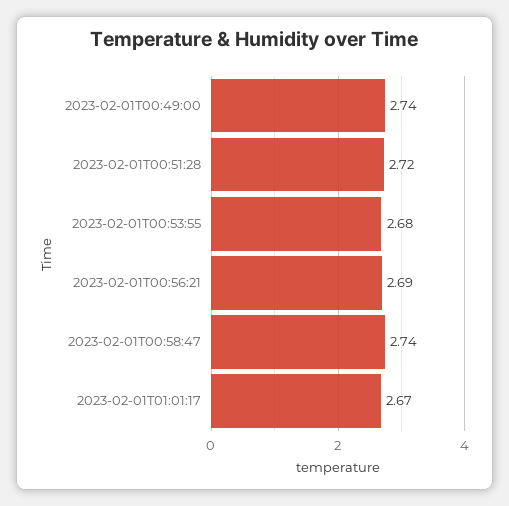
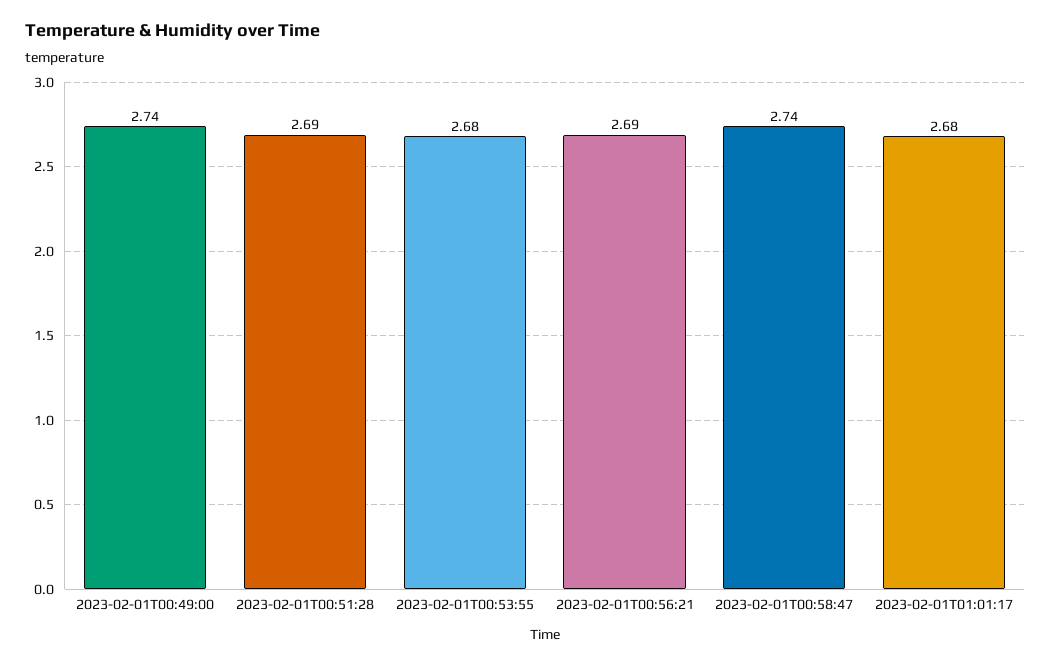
2023-02-01T00:51:28: 2.72 -> 2.69
2023-02-01T01:01:17: 2.67 -> 2.68

